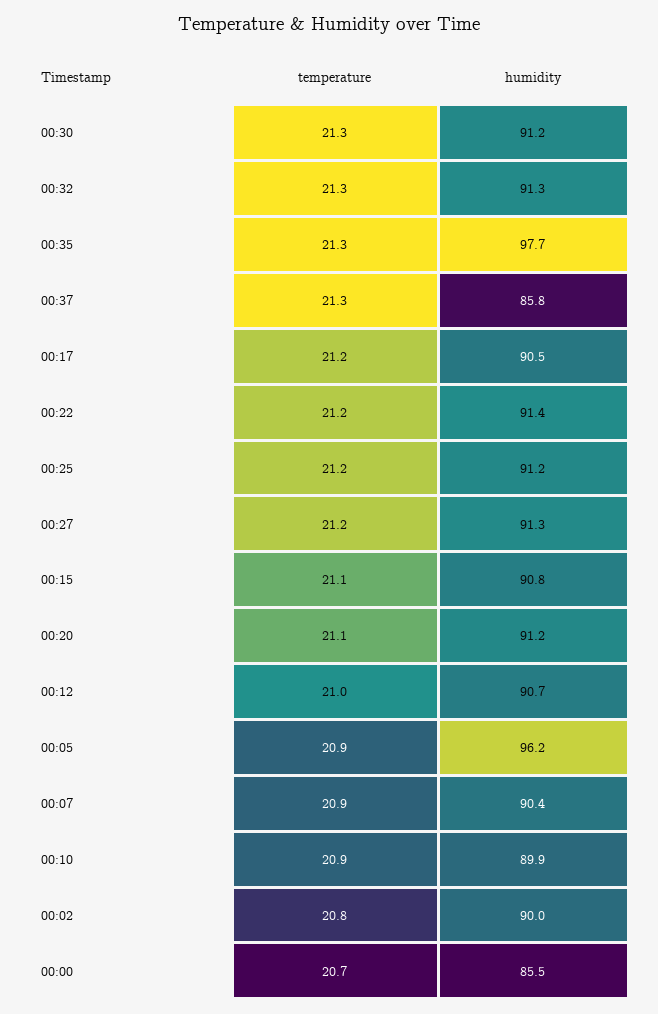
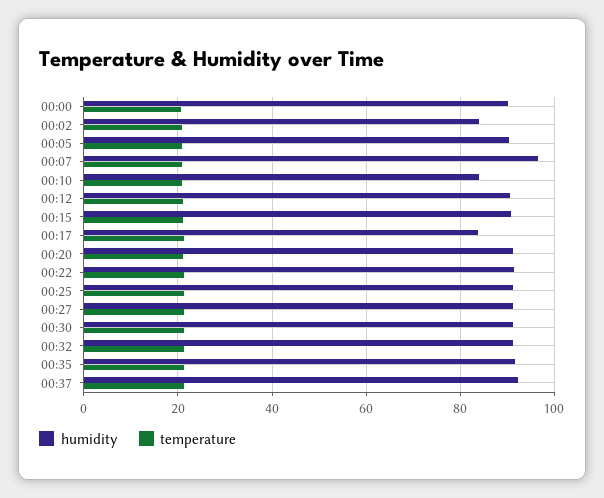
humidity, 00:35: 97.7 -> 92
humidity, 00:37: 85.8 -> 92
humidity, 00:17: 90.5 -> 84
humidity, 00:05: 96.2 -> 90
humidity, 00:07: 90.4 -> 96
humidity, 00:10: 89.9 -> 84
humidity, 00:02: 90 -> 84
humidity, 00:00: 85.5 -> 90

